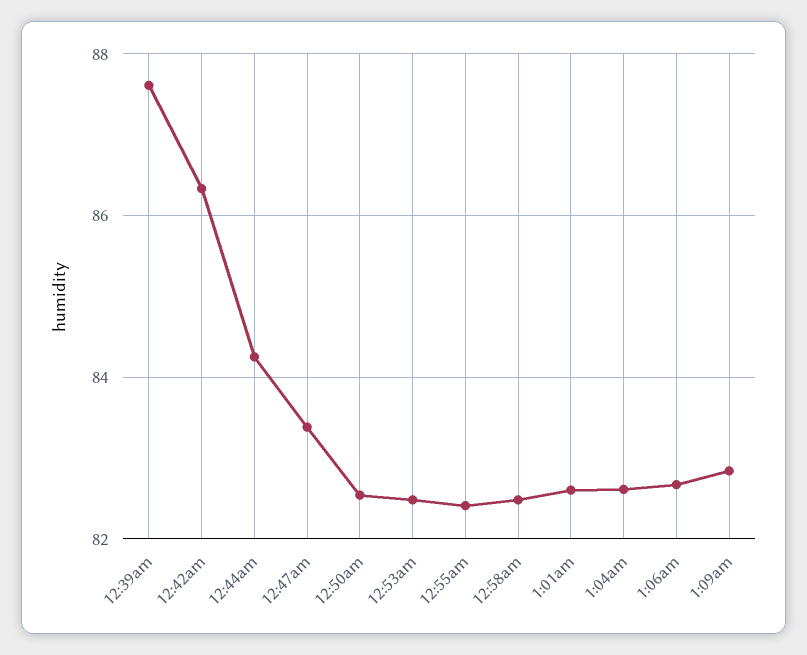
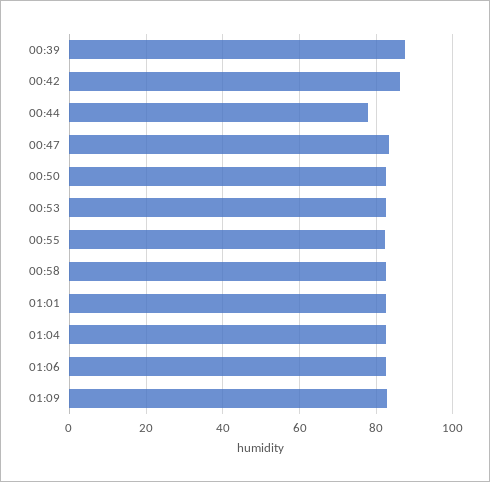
12:44am: 84.2 -> 78

